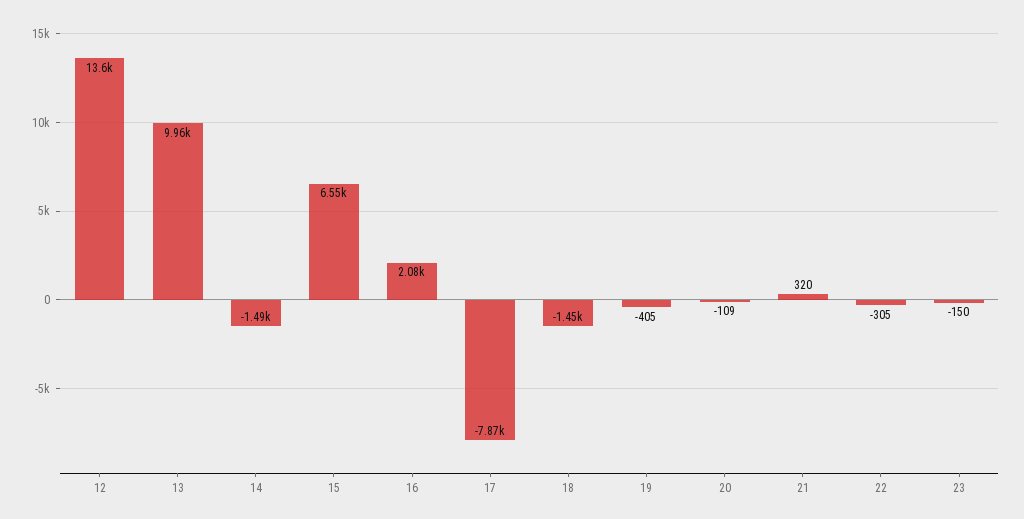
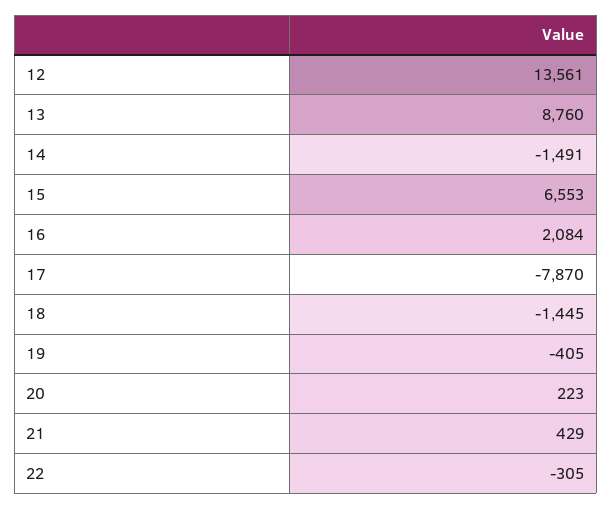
13: 9960 -> 8760
20: -109 -> 223
21: 320 -> 429
23: -150 -> none

